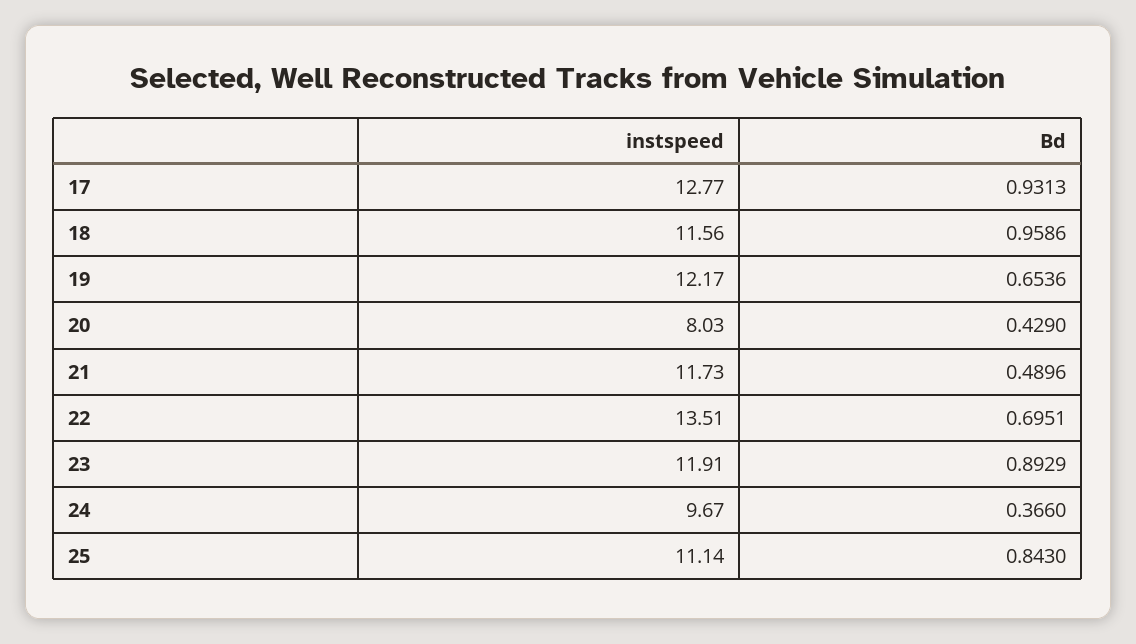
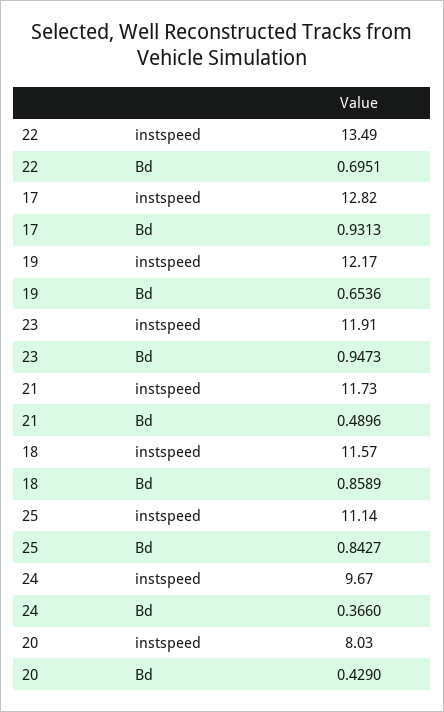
instspeed, 17: 12.77 -> 12.82
instspeed, 18: 11.56 -> 11.57
Bd, 18: 0.9586 -> 0.8589
instspeed, 22: 13.51 -> 13.49
Bd, 23: 0.8929 -> 0.9473
Bd, 25: 0.843 -> 0.8427

